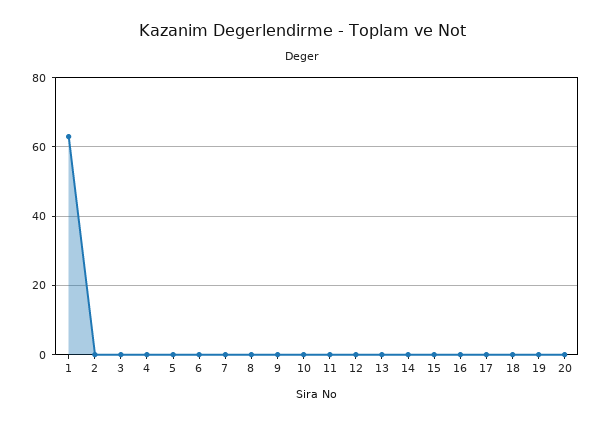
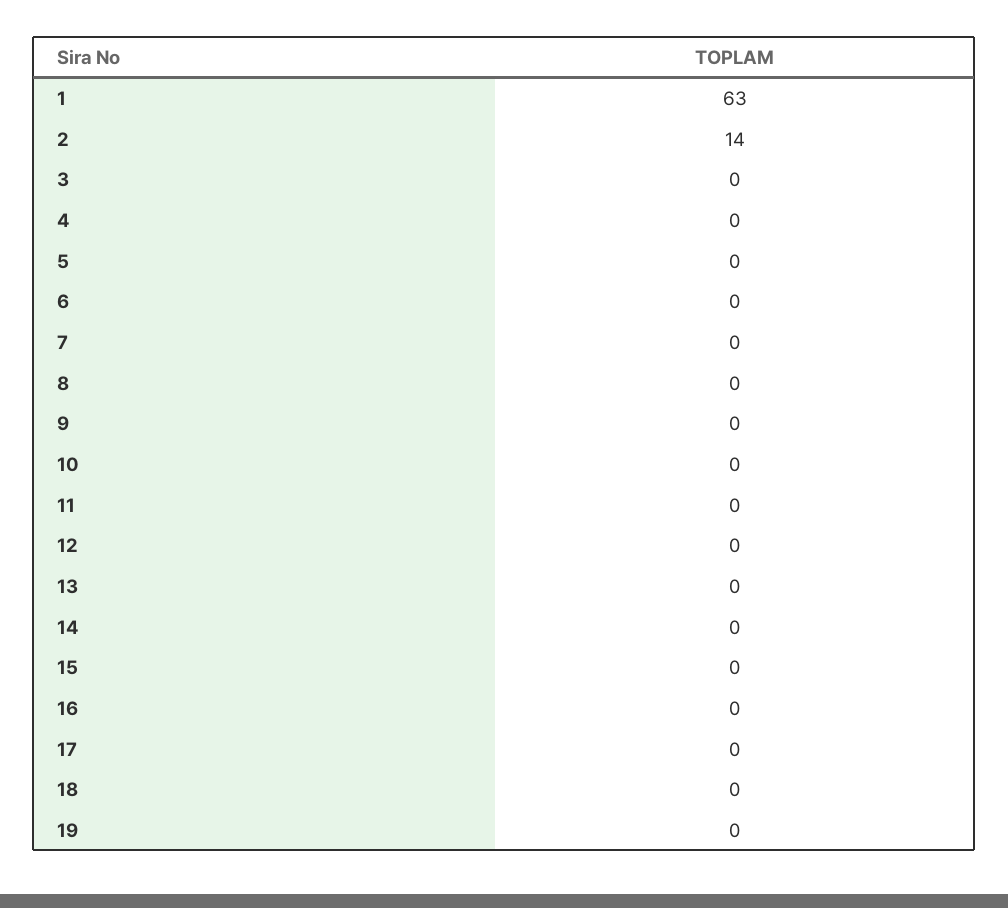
2: 0 -> 14
20: 0 -> none

